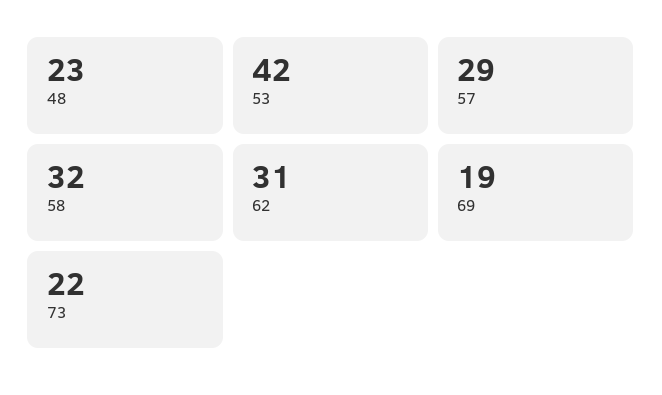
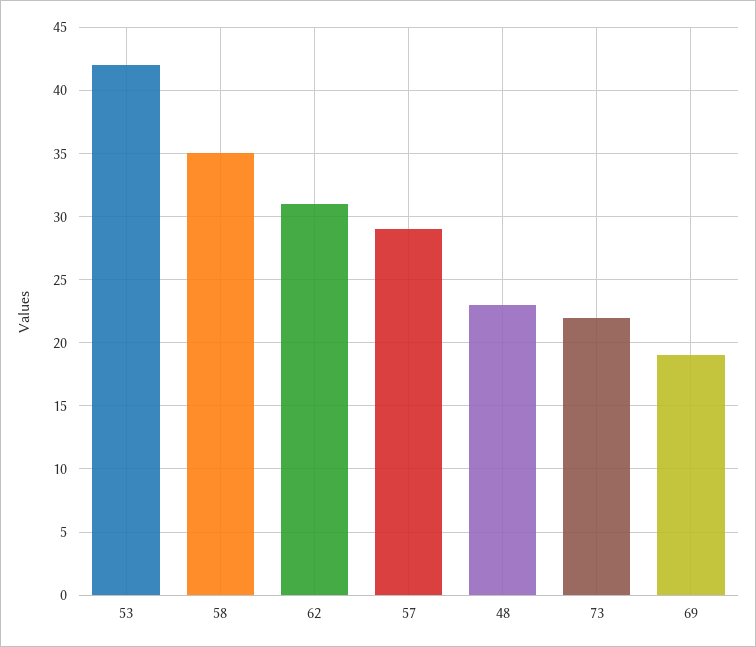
58: 32 -> 35

